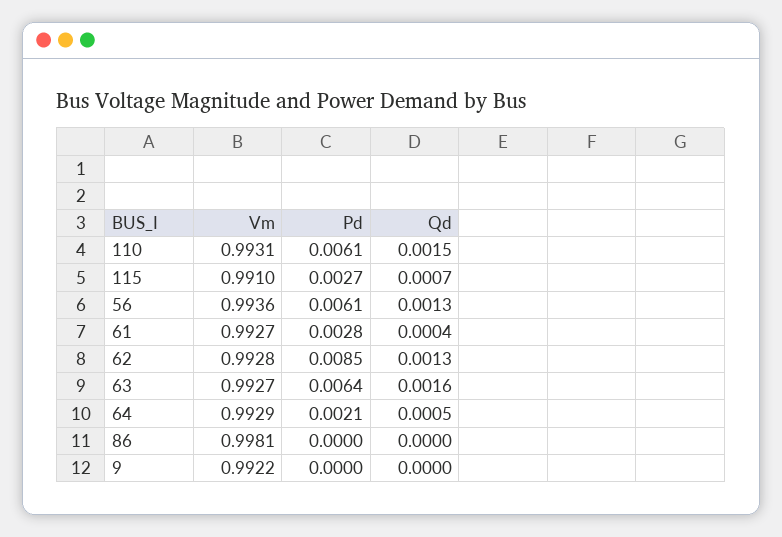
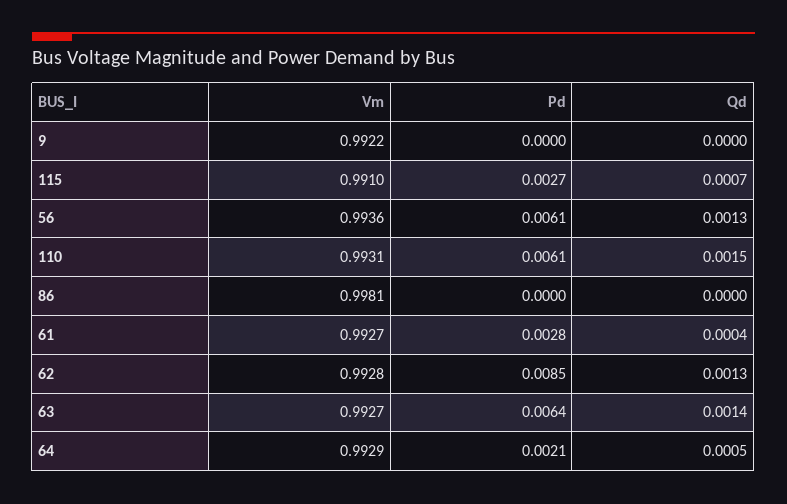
Qd, 63: 0.0016 -> 0.0014

